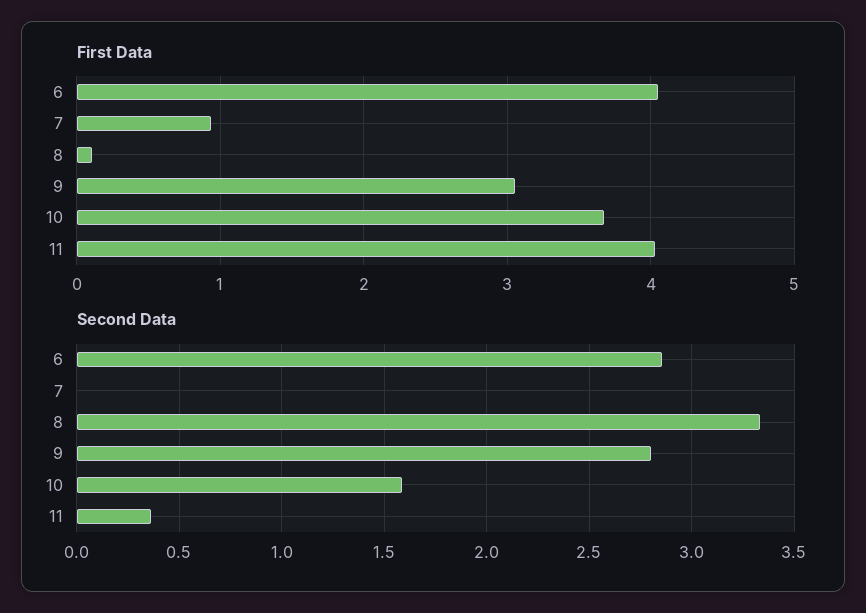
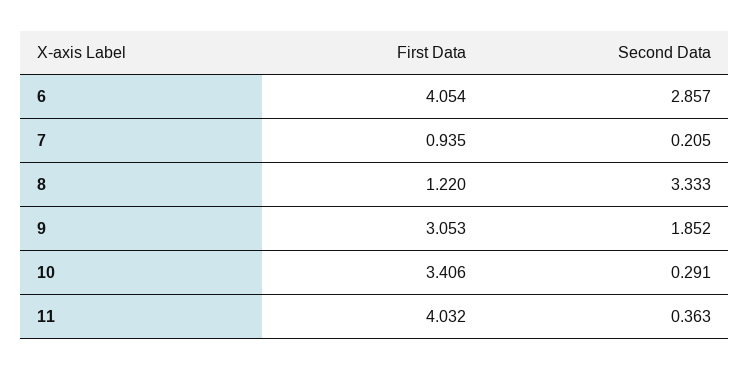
First Data, 8: 0.1 -> 1.22
First Data, 10: 3.7 -> 3.406
Second Data, 7: 0 -> 0.205
Second Data, 9: 2.8 -> 1.852
Second Data, 10: 1.6 -> 0.291

